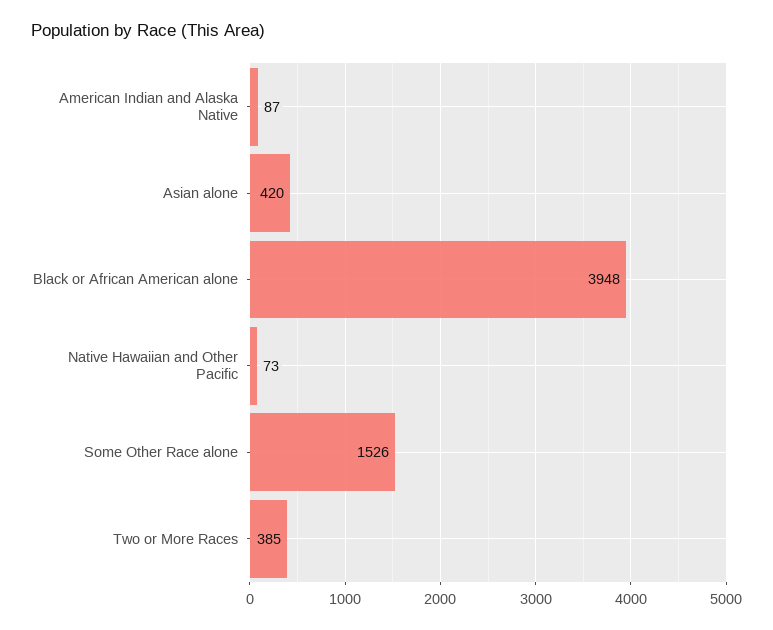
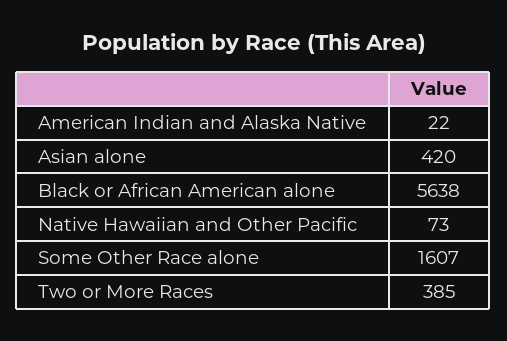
American Indian and Alaska Native: 87 -> 22
Black or African American alone: 3948 -> 5638
Some Other Race alone: 1526 -> 1607

